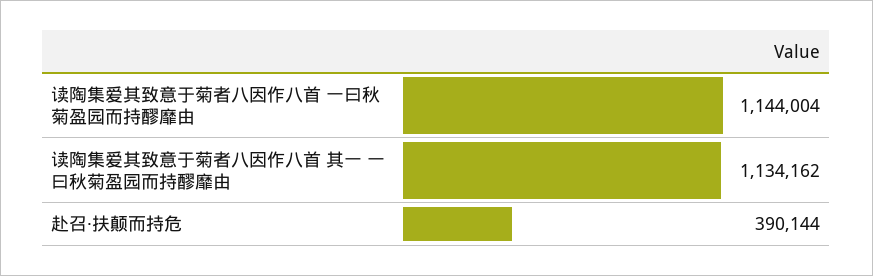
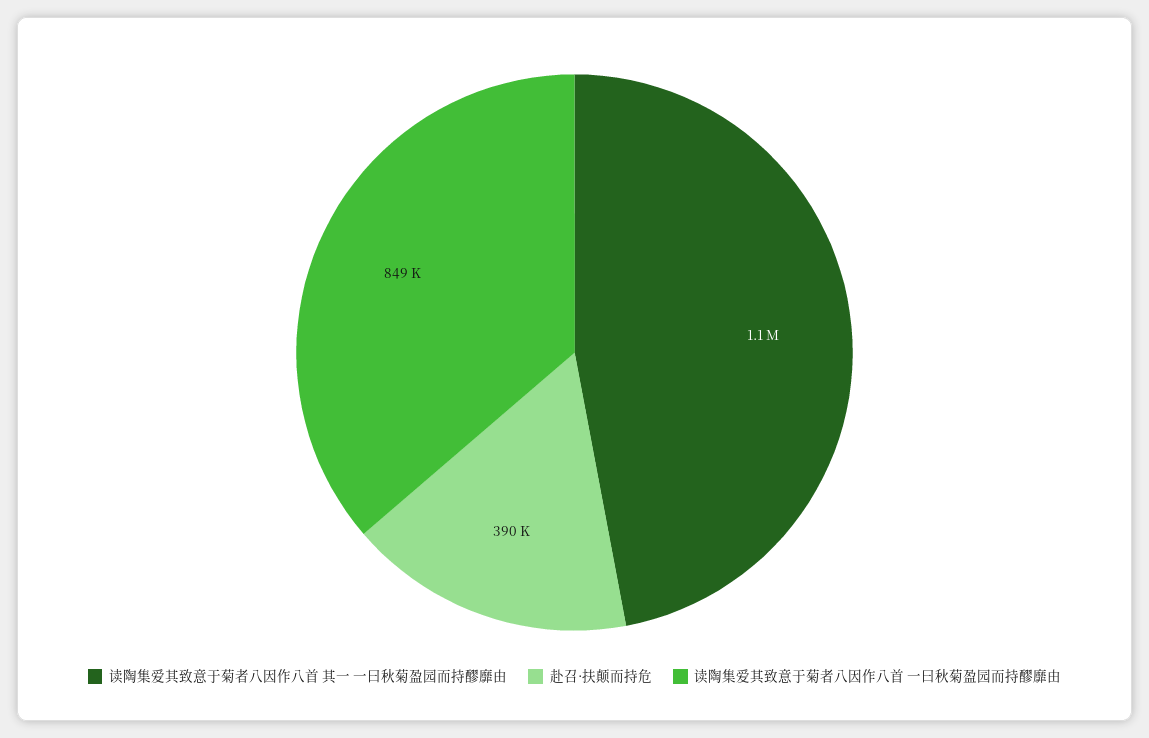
读陶集爱其致意于菊者八因作八首 一曰秋菊盈园而持醪靡由: 1144004 -> 849000

